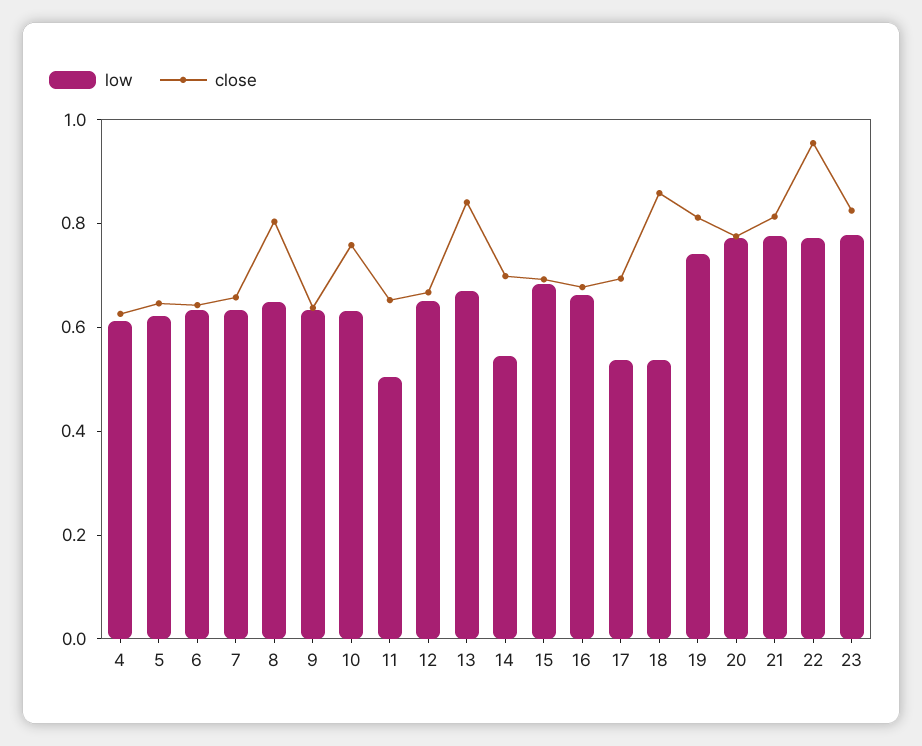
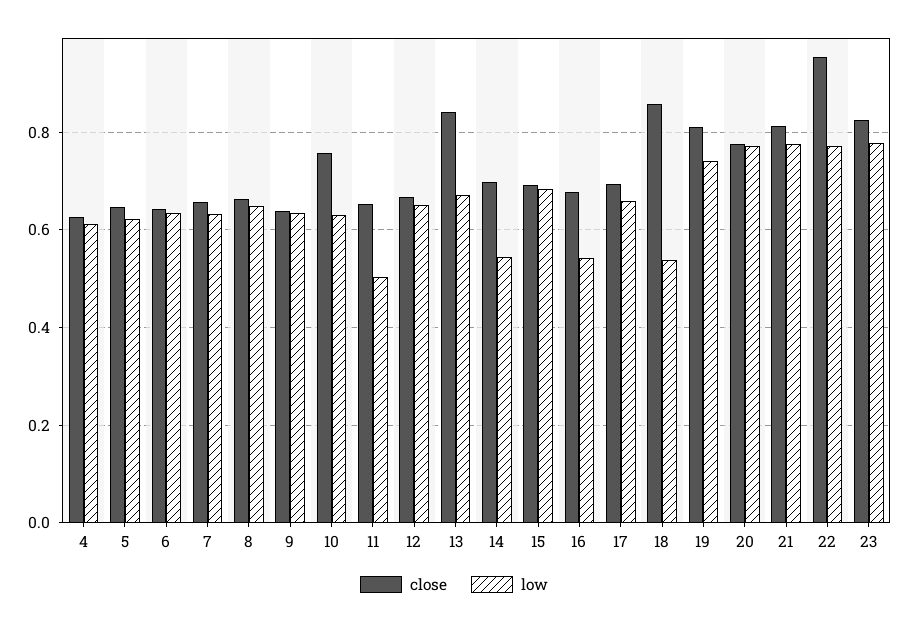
close, 8: 0.8 -> 0.66
low, 16: 0.65 -> 0.54
low, 17: 0.55 -> 0.66

